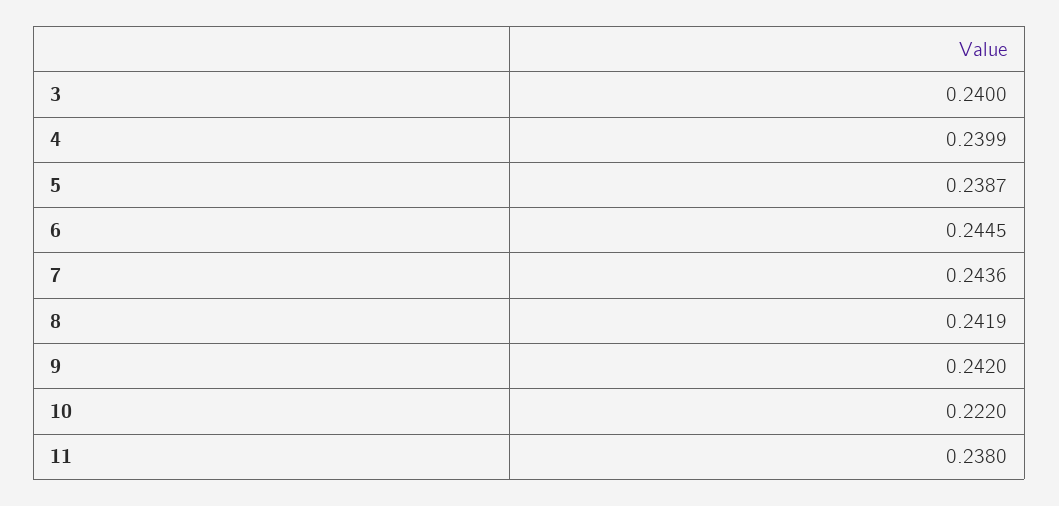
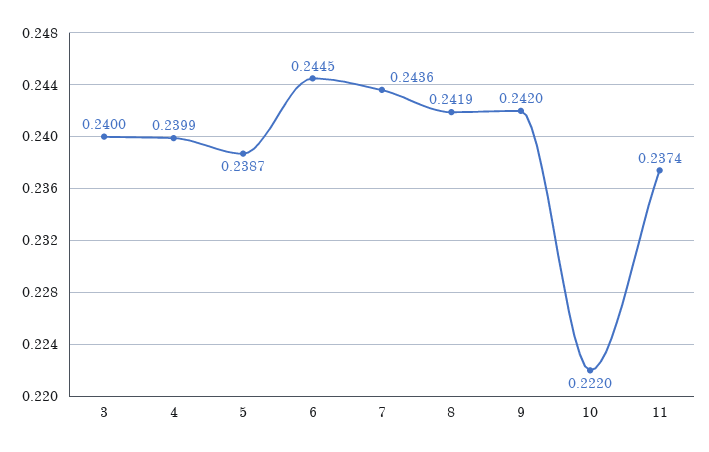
11: 0.238 -> 0.2374

